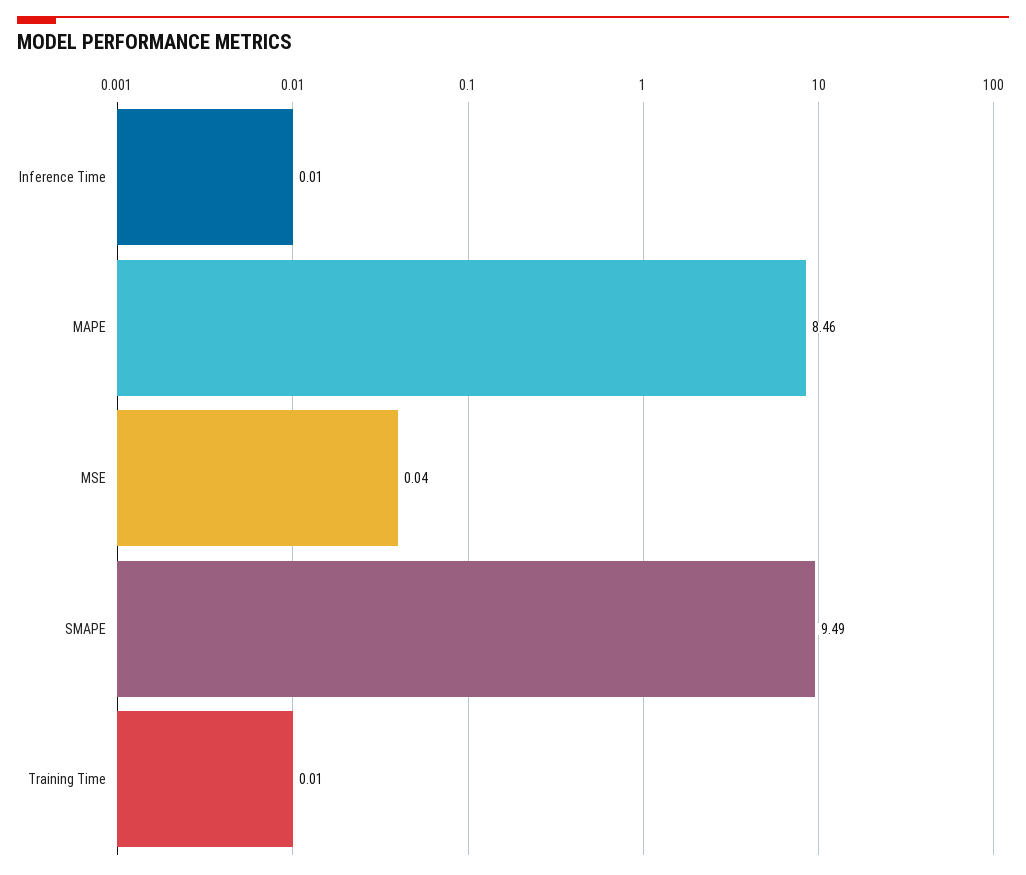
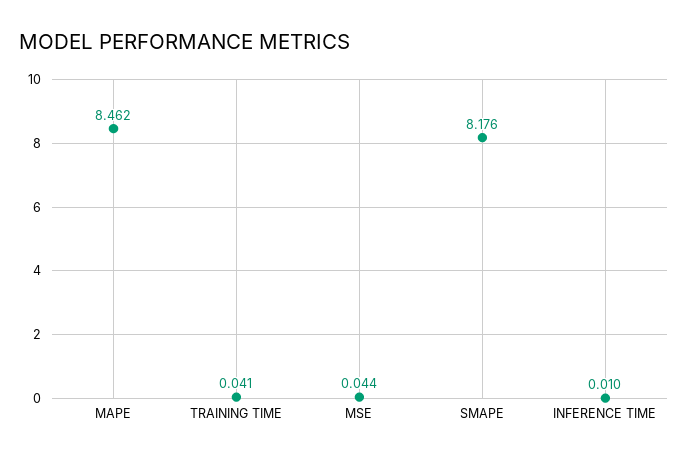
SMAPE: 9.49 -> 8.176
Training Time: 0.01 -> 0.041

